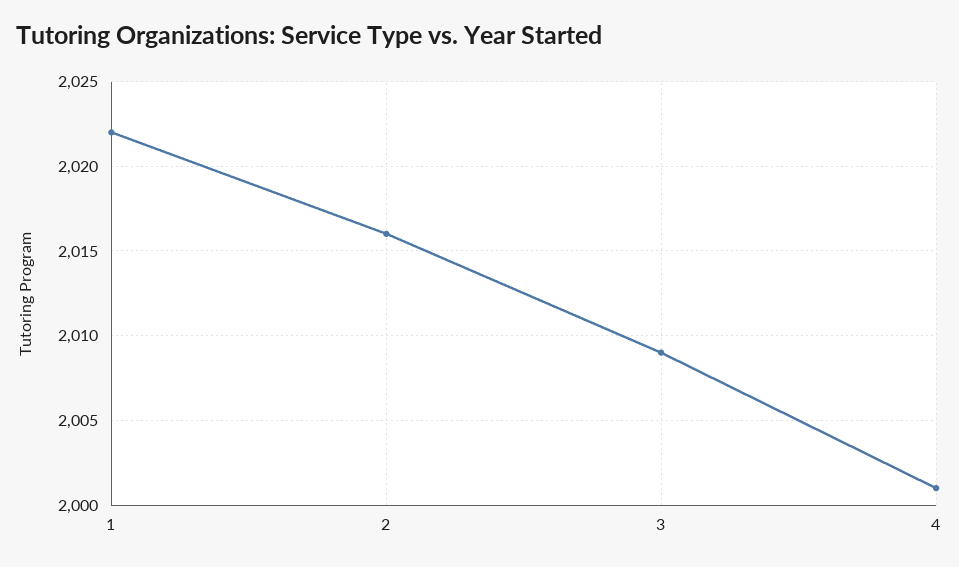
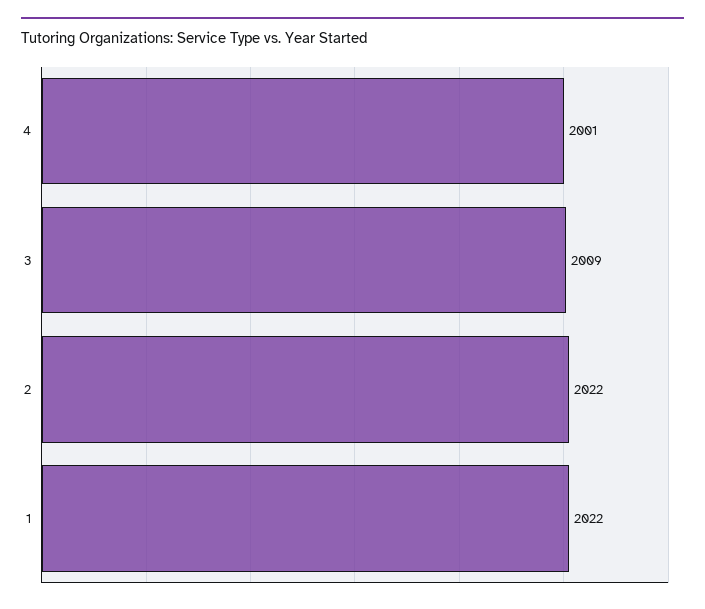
2: 2016 -> 2022

